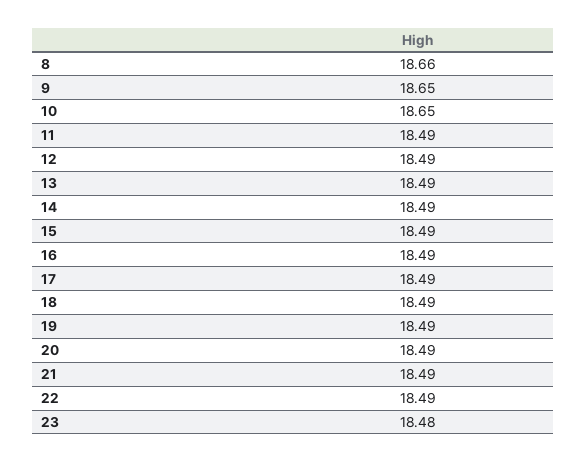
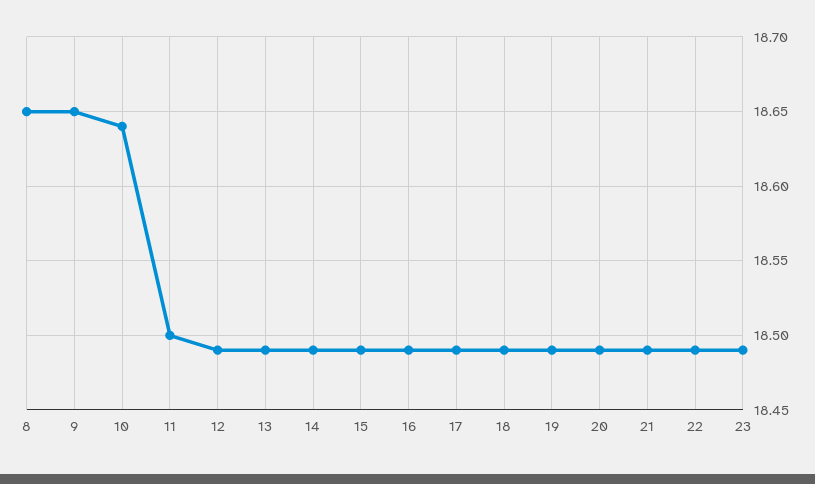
8: 18.66 -> 18.65
10: 18.65 -> 18.64
11: 18.49 -> 18.5
23: 18.48 -> 18.49

